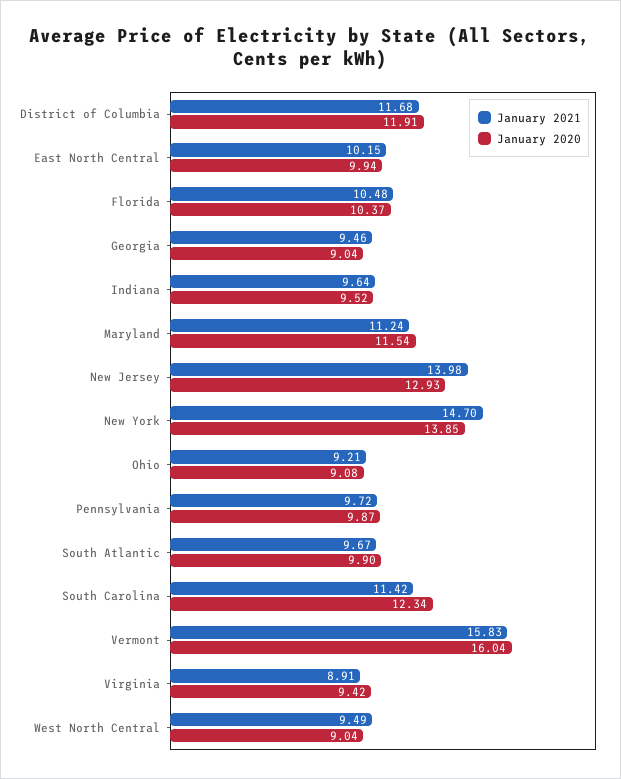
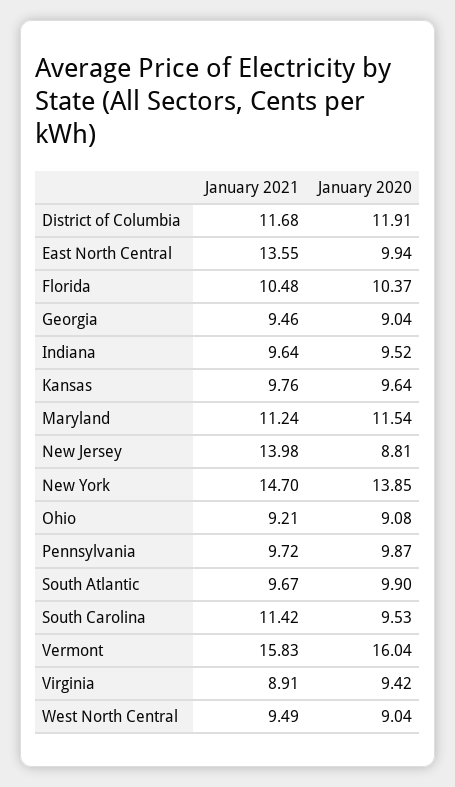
January 2021, East North Central: 10.15 -> 13.55
January 2020, New Jersey: 12.93 -> 8.81
January 2020, South Carolina: 12.34 -> 9.53
January 2021, Kansas: none -> 9.76
January 2020, Kansas: none -> 9.64

